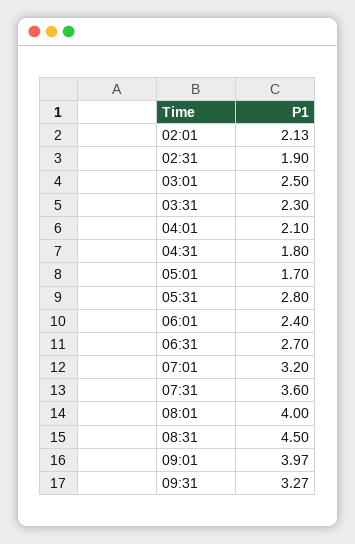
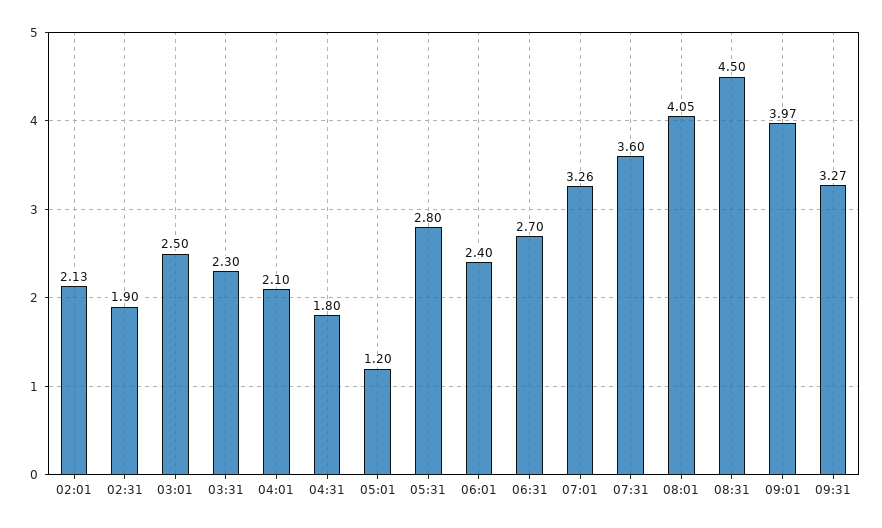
05:01: 1.7 -> 1.2
07:01: 3.2 -> 3.26
08:01: 4 -> 4.05

